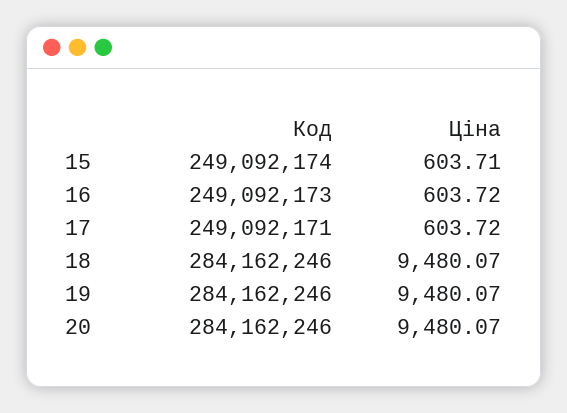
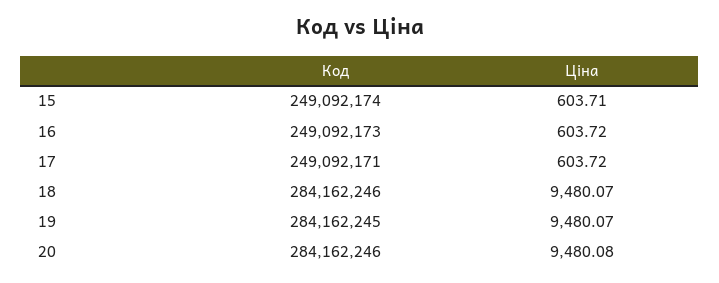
Код, 19: 284162246 -> 284162245
Ціна, 20: 9480.07 -> 9480.08

